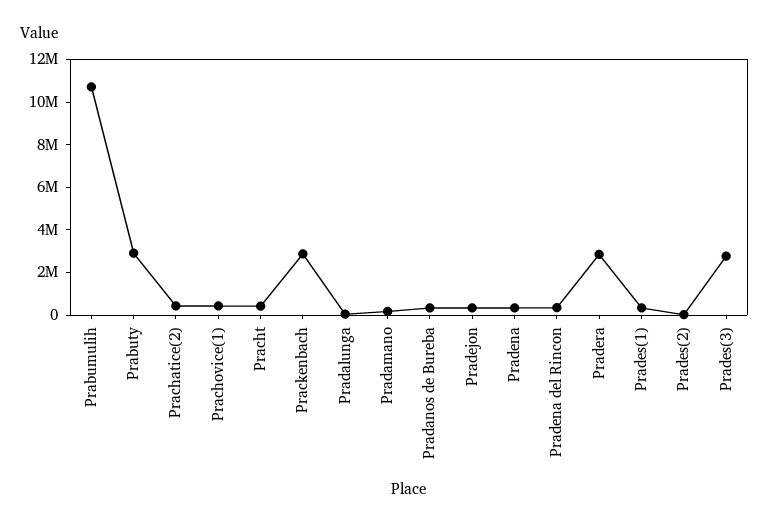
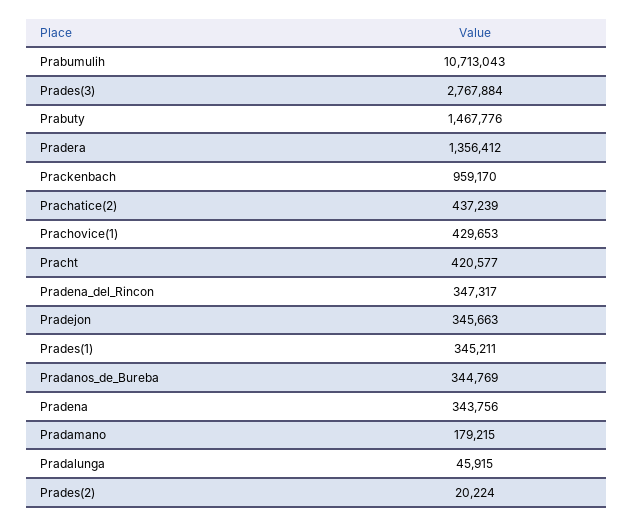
Prabuty: 3000000 -> 1467776
Prackenbach: 3000000 -> 959170
Pradera: 3000000 -> 1356412

